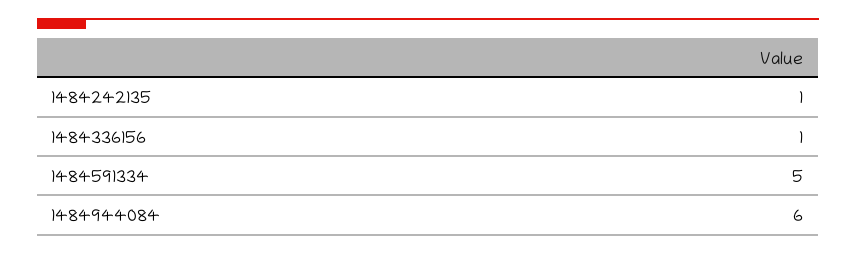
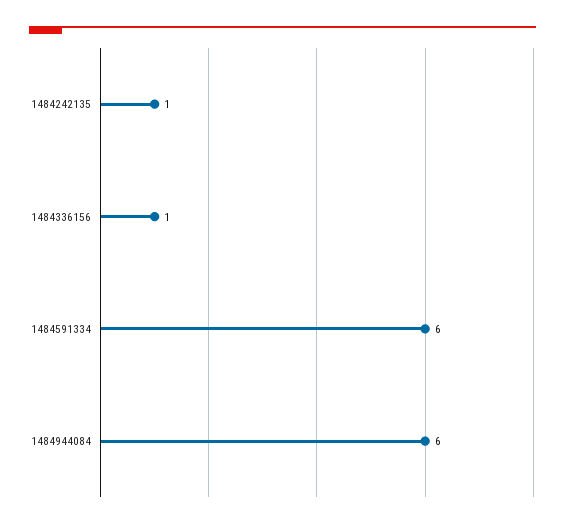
1484591334: 5 -> 6

